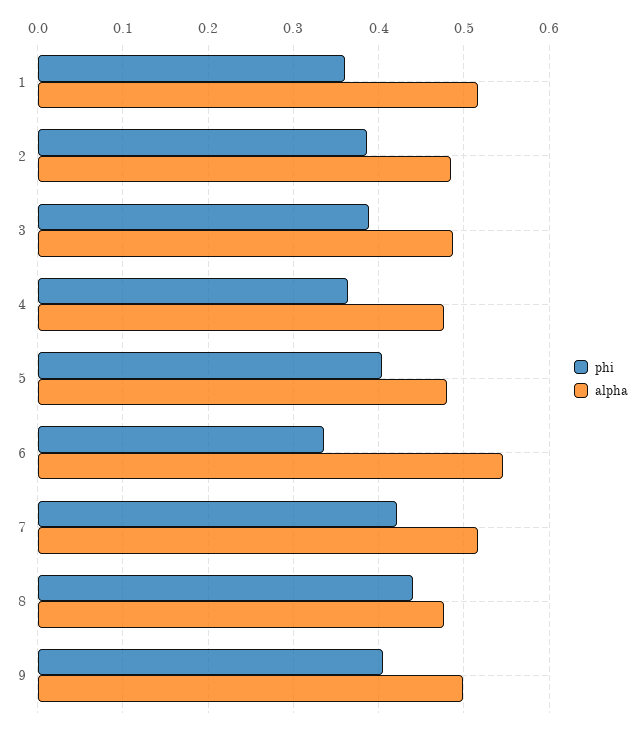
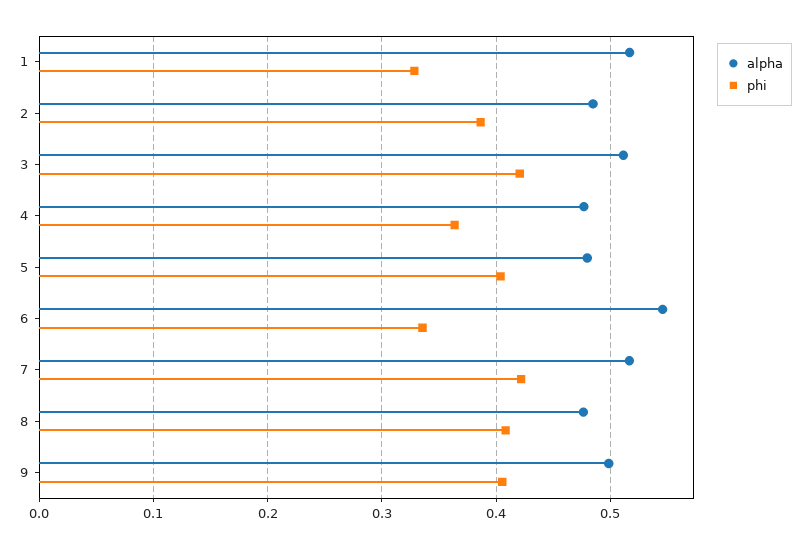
phi, 1: 0.36 -> 0.33
phi, 3: 0.39 -> 0.42
alpha, 3: 0.49 -> 0.51
phi, 8: 0.44 -> 0.41

